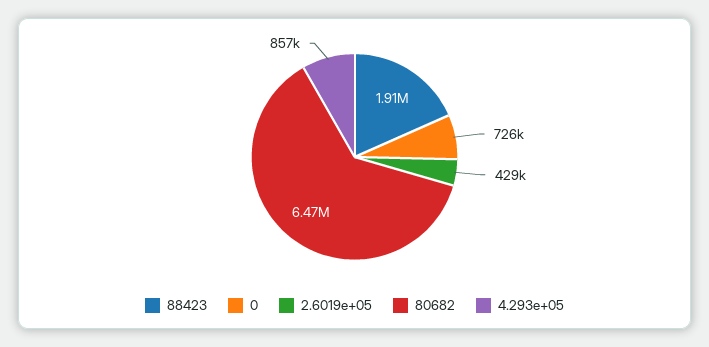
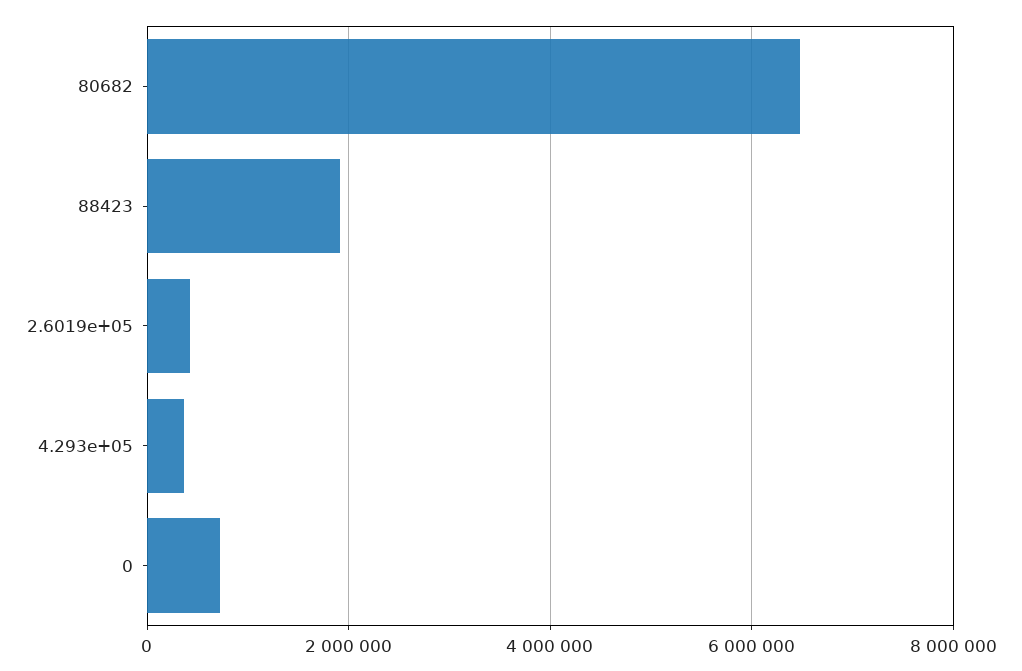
4.293e+05: 857000 -> 400000

